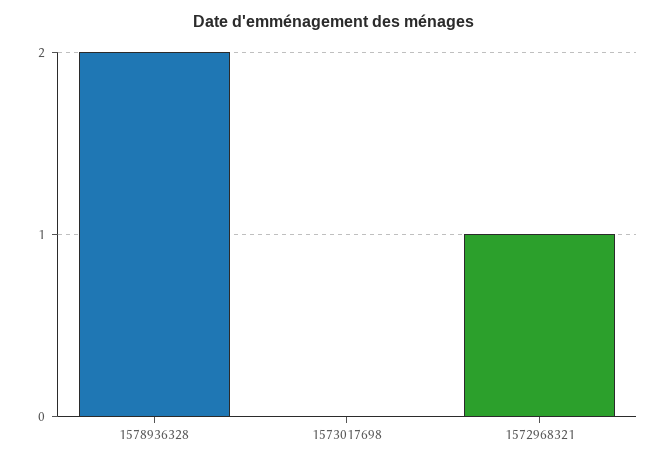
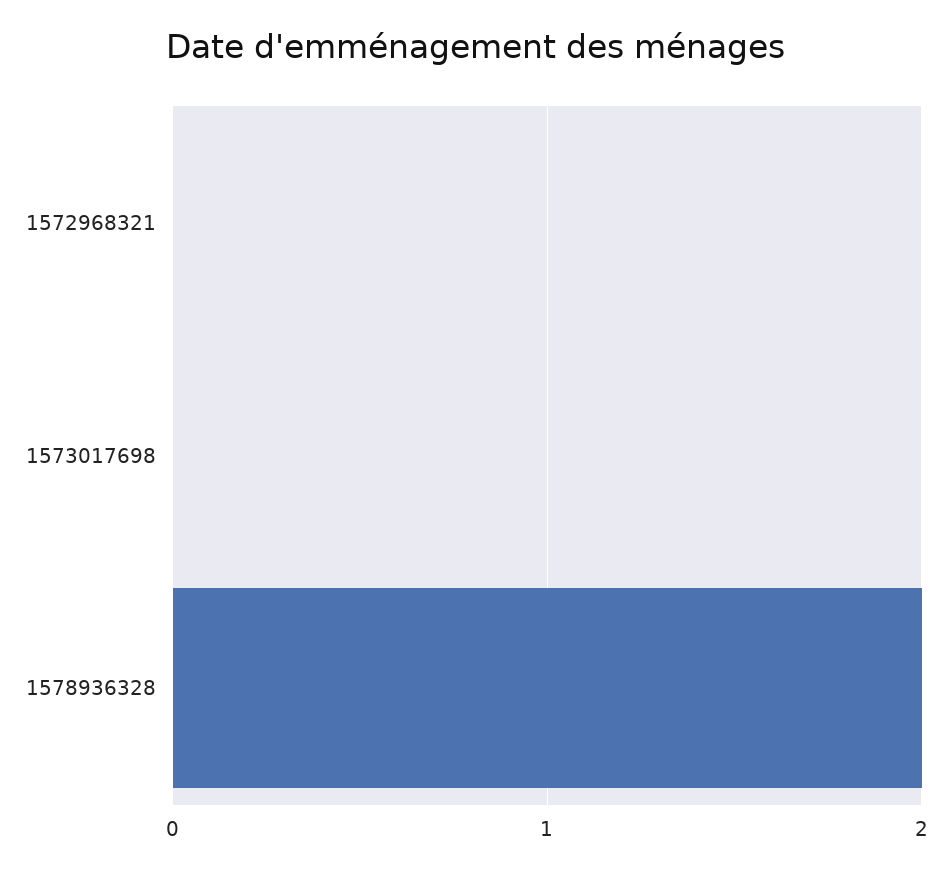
1572968321: 1 -> 0

